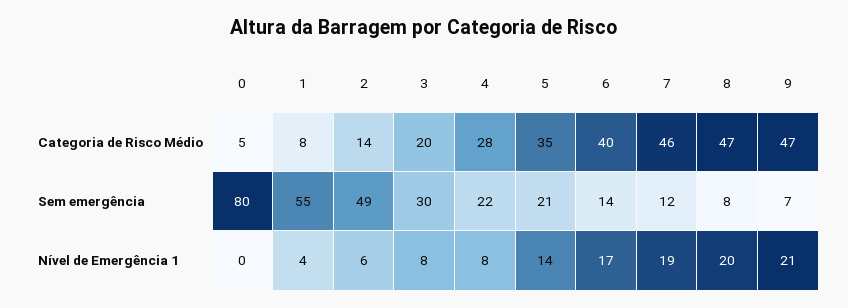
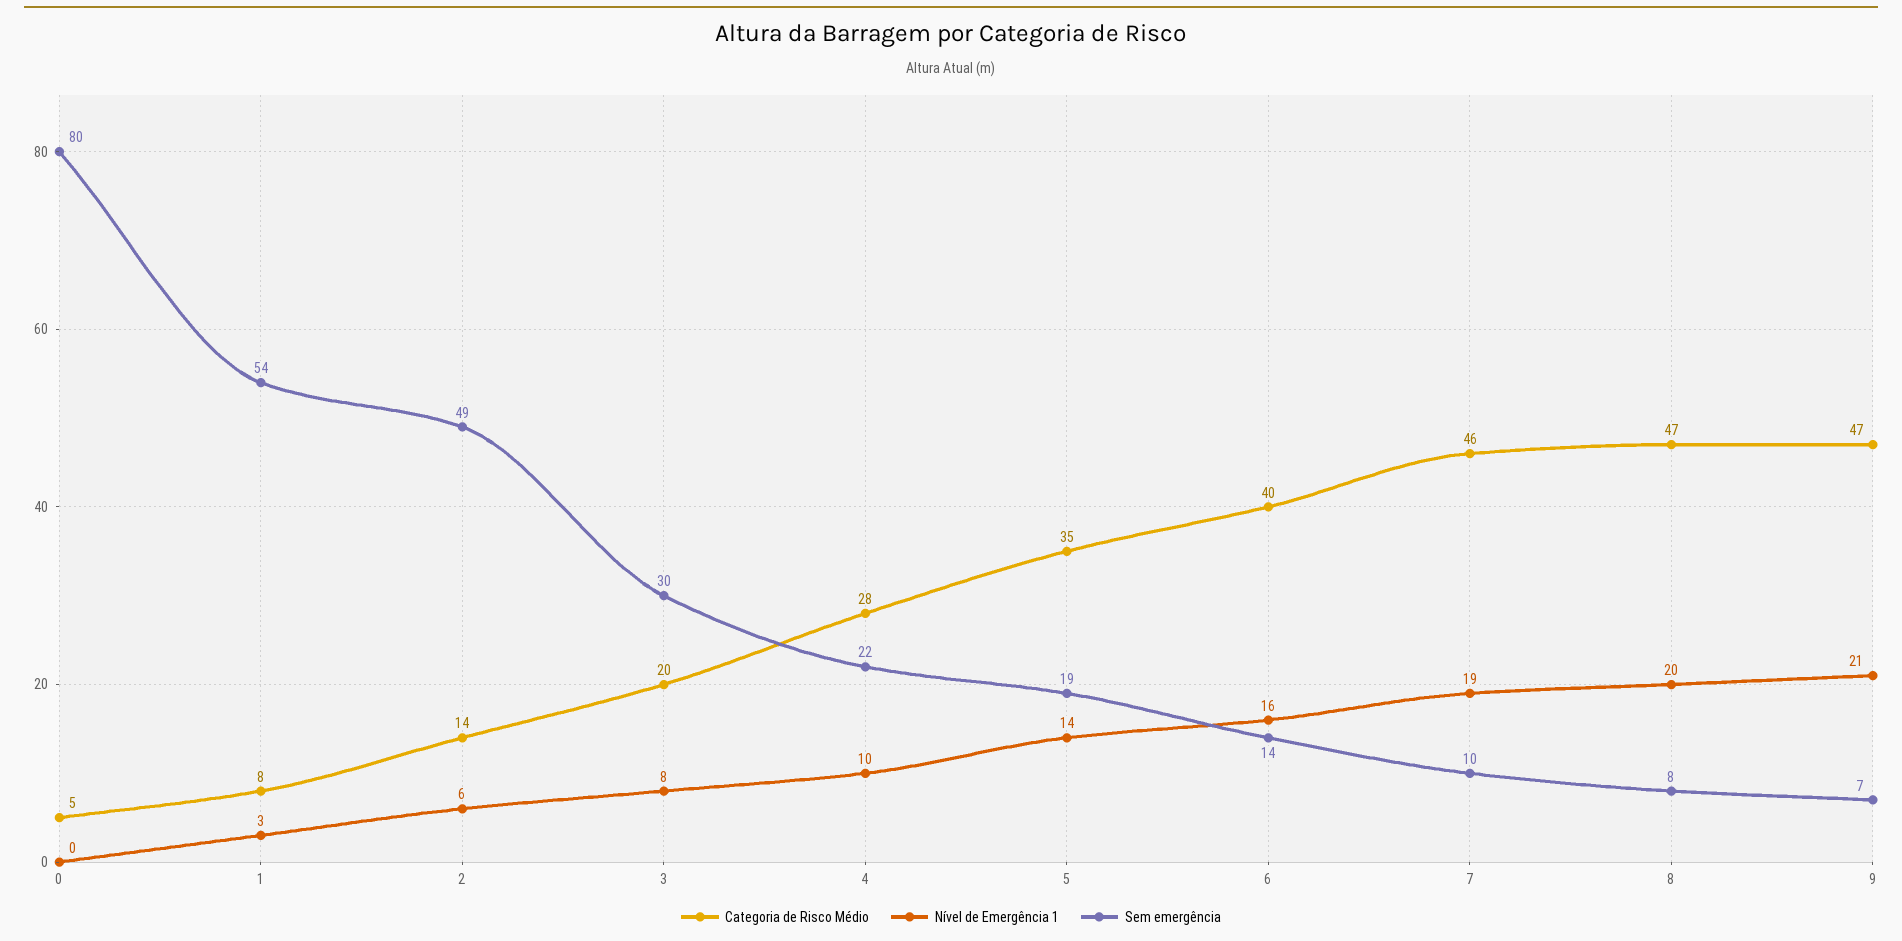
Sem emergência, 1: 55 -> 54
Sem emergência, 5: 21 -> 19
Sem emergência, 7: 12 -> 10
Nível de Emergência 1, 1: 4 -> 3
Nível de Emergência 1, 4: 8 -> 10
Nível de Emergência 1, 6: 17 -> 16

